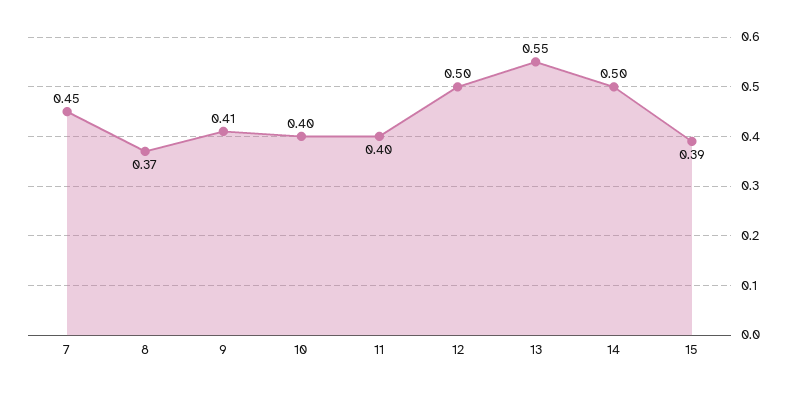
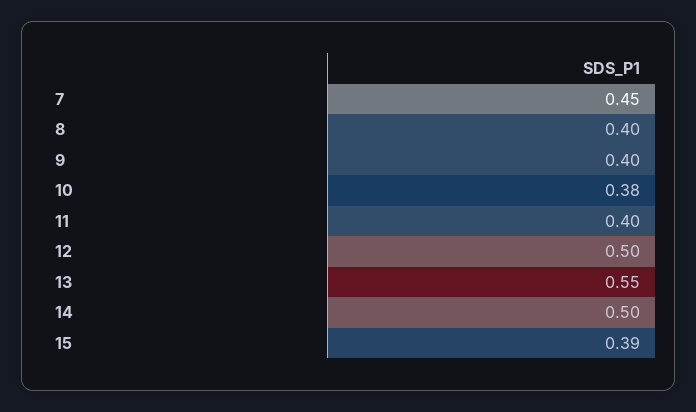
8: 0.37 -> 0.4
9: 0.41 -> 0.4
10: 0.4 -> 0.38

